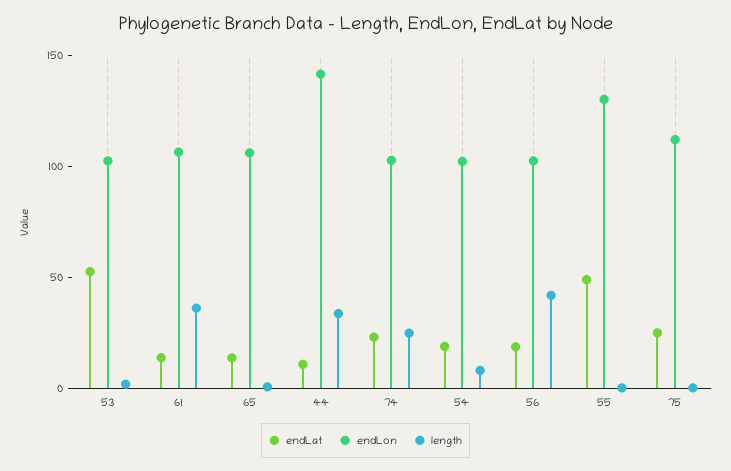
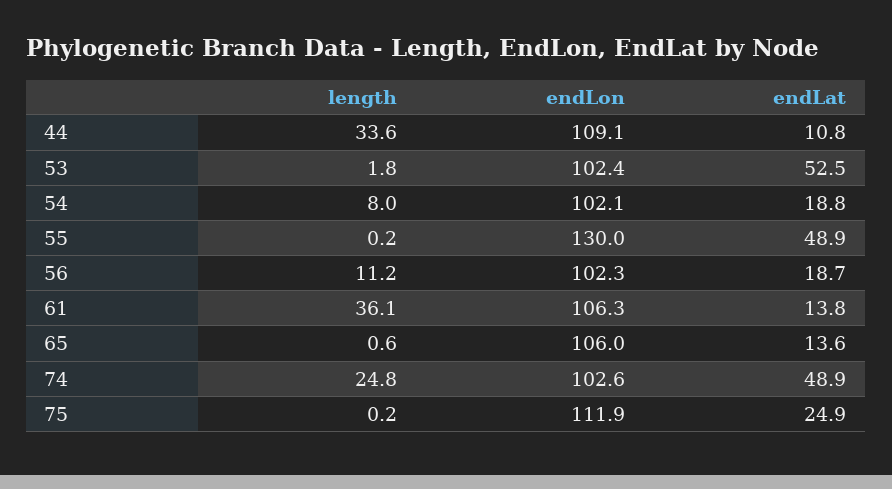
endLon, 44: 140 -> 109.1
endLat, 74: 20 -> 48.9
length, 56: 40 -> 11.2

